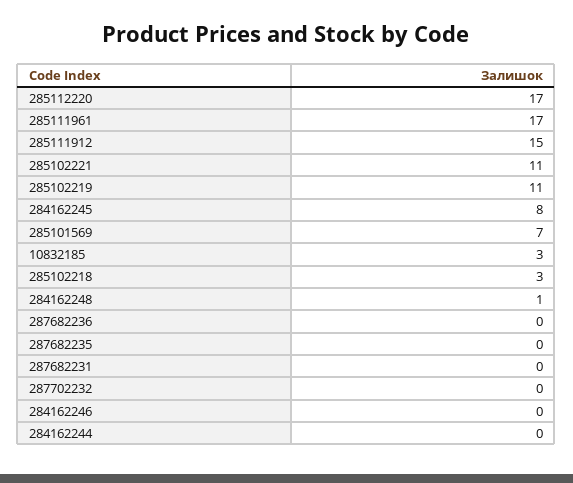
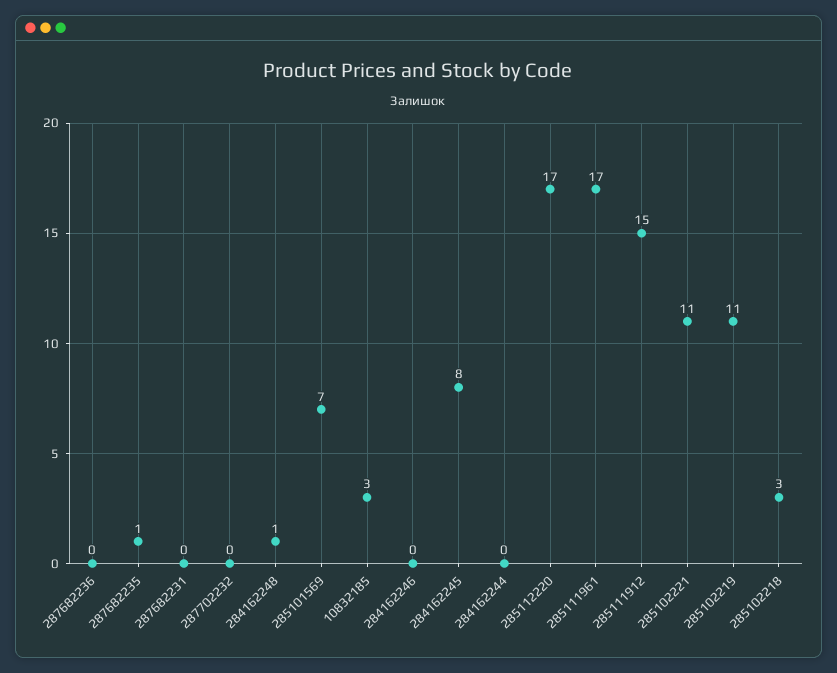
287682235: 0 -> 1

